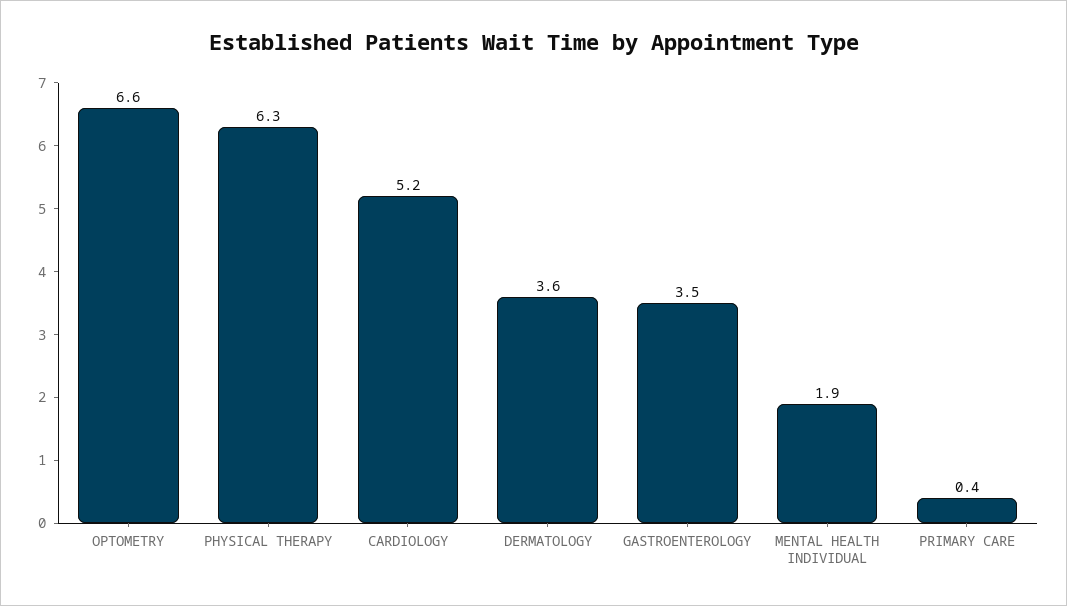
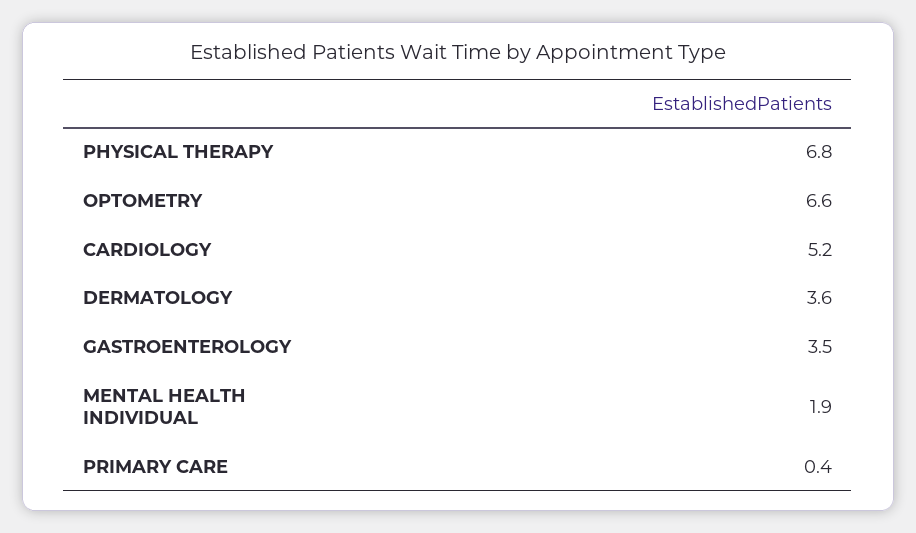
PHYSICAL THERAPY: 6.3 -> 6.8

